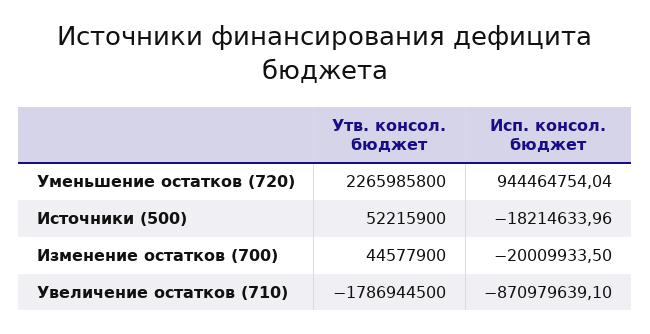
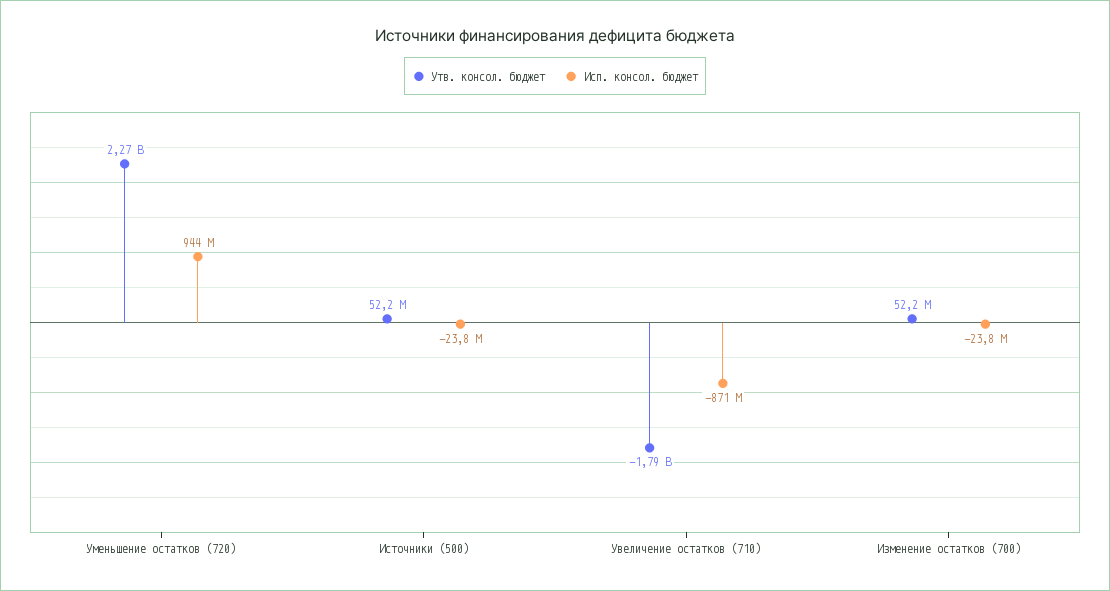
Исп. консол. бюджет, Источники (500): -18214633.96 -> -23800000
Утв. консол. бюджет, Изменение остатков (700): 44577900 -> 52200000
Исп. консол. бюджет, Изменение остатков (700): -20009933.5 -> -23800000

